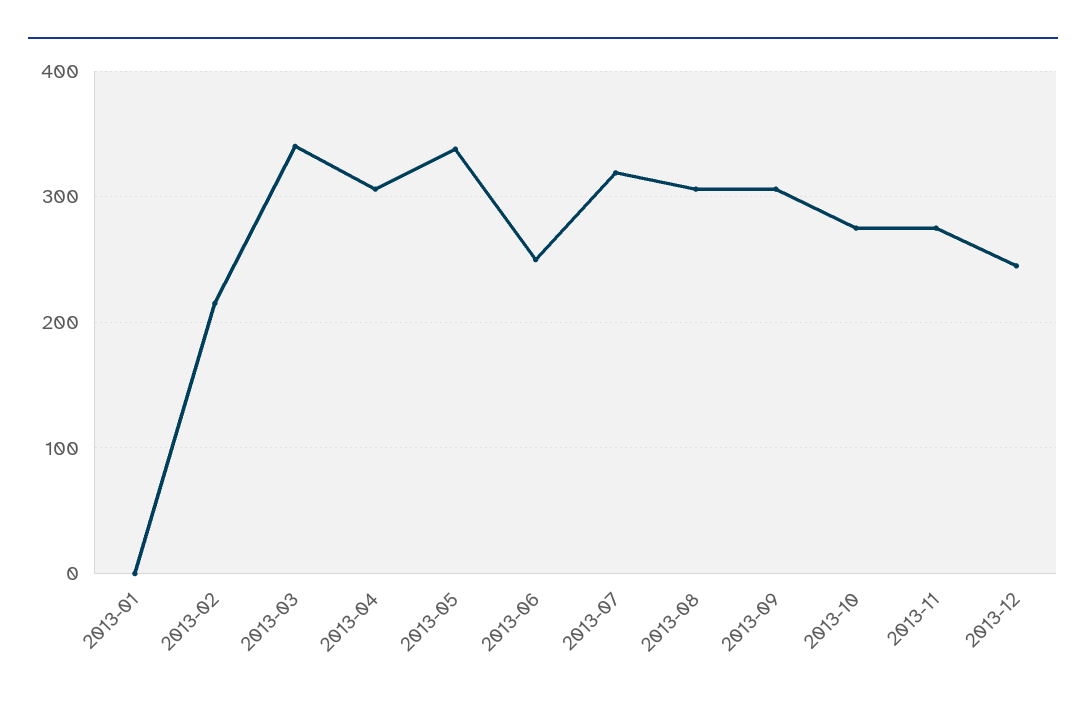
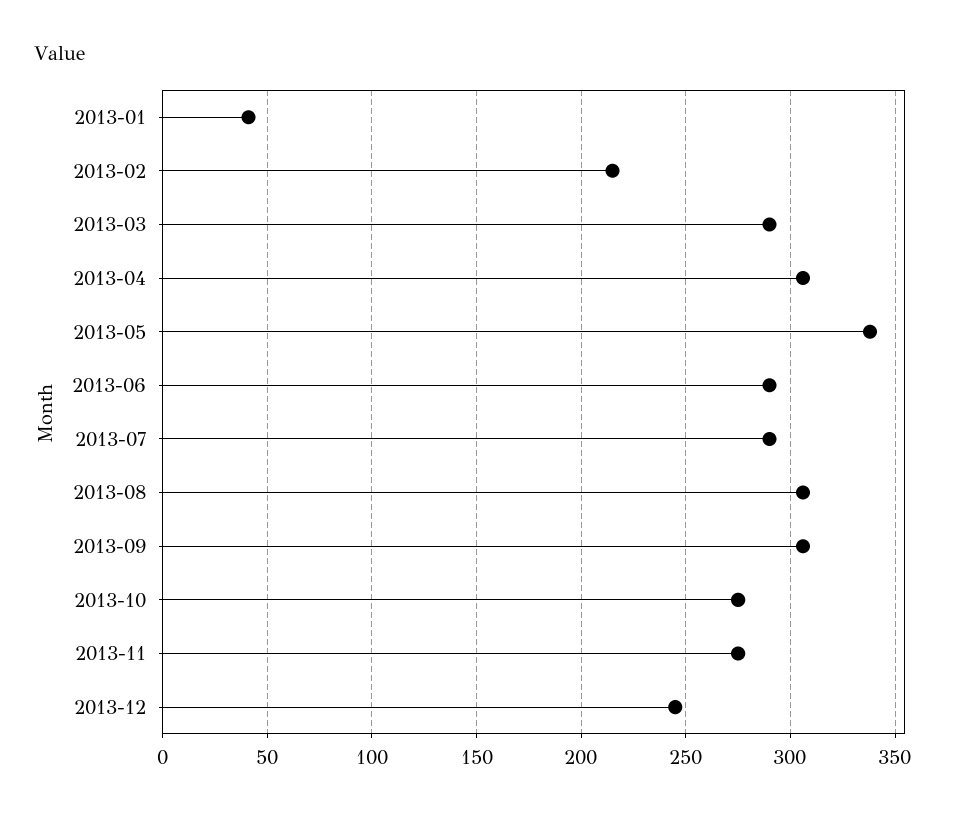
2013-01: 0 -> 40
2013-03: 340 -> 290
2013-06: 250 -> 290
2013-07: 320 -> 290

